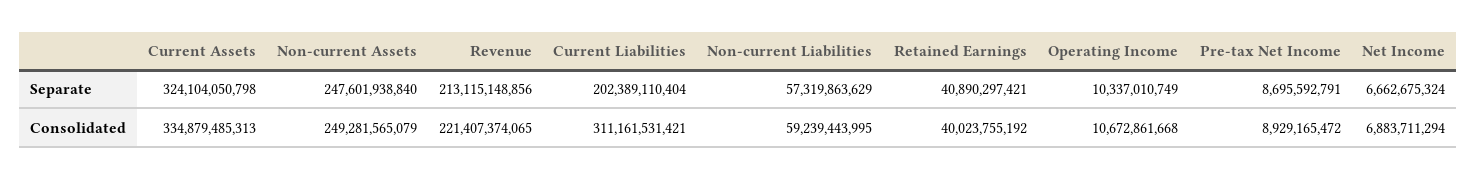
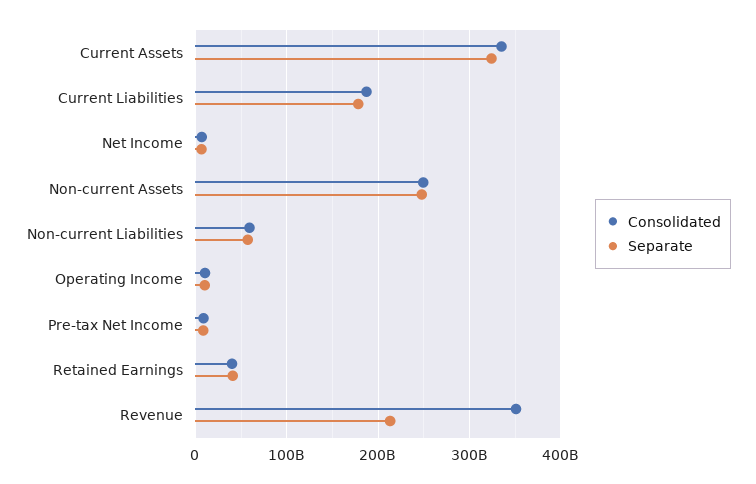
Separate, Current Liabilities: 202389110404 -> 180000000000
Consolidated, Revenue: 221407374065 -> 350000000000
Consolidated, Current Liabilities: 311161531421 -> 190000000000

